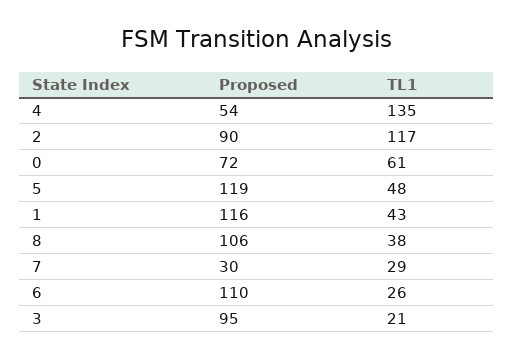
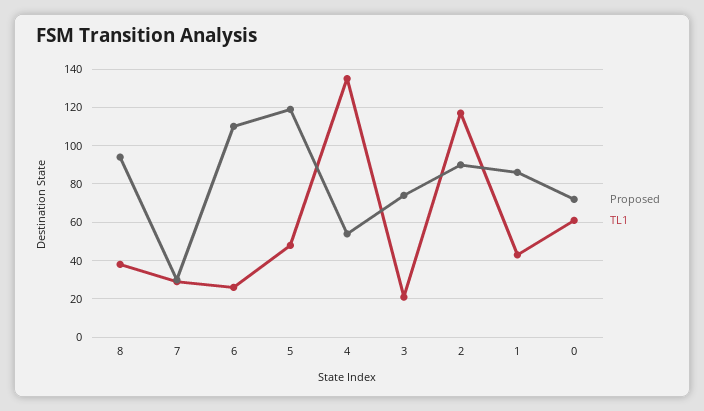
Proposed, 1: 116 -> 85
Proposed, 8: 106 -> 95
Proposed, 3: 95 -> 75

